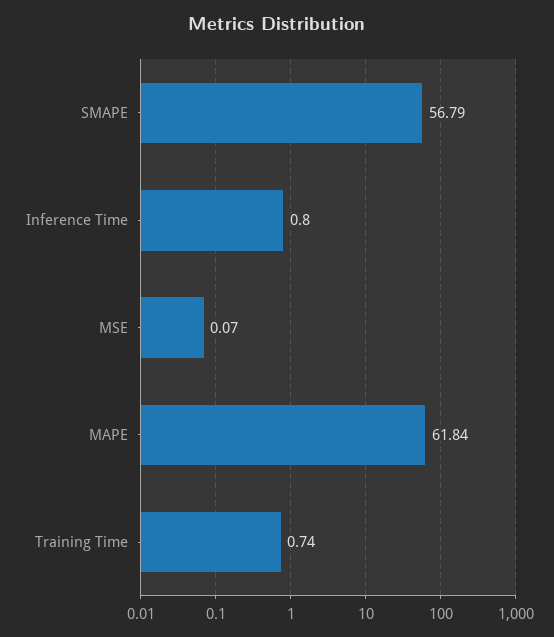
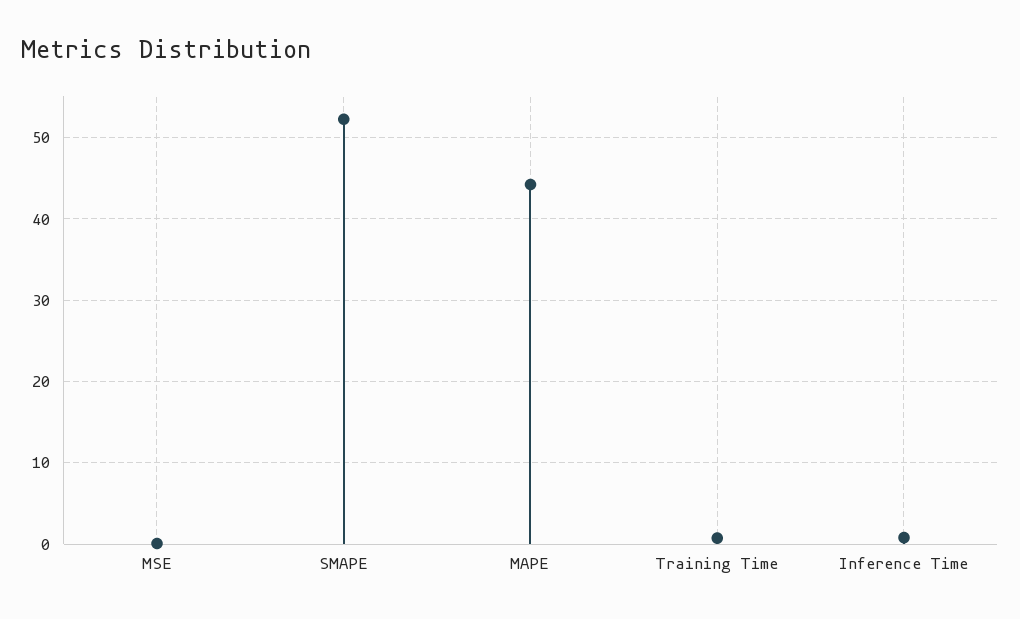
SMAPE: 56.79 -> 52
MAPE: 61.84 -> 44

